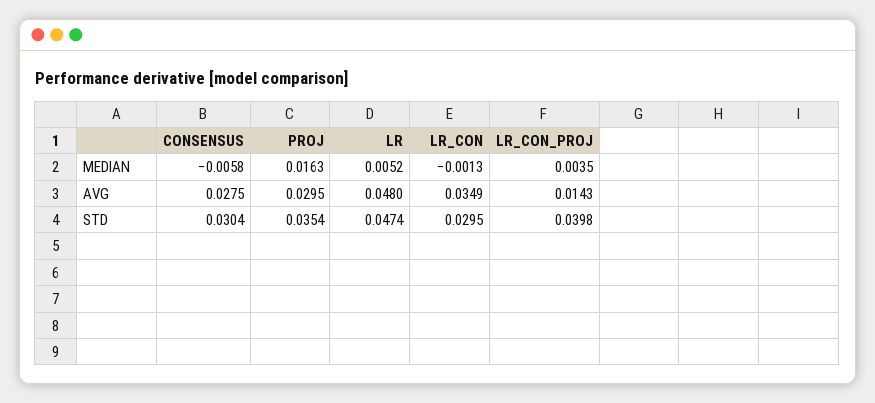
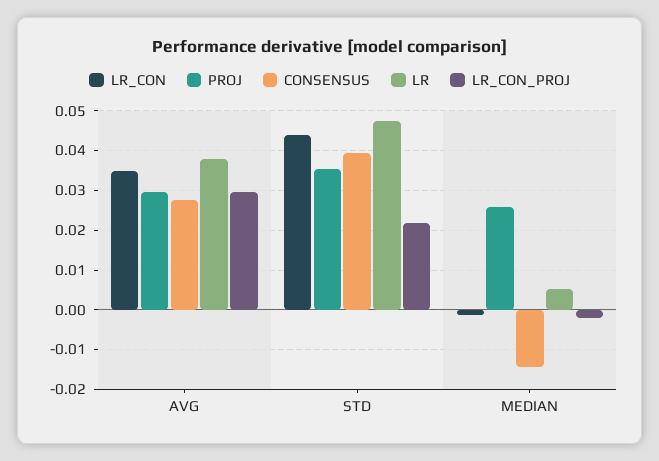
CONSENSUS, MEDIAN: -0.0058 -> -0.014
PROJ, MEDIAN: 0.0163 -> 0.026
LR_CON_PROJ, MEDIAN: 0.0035 -> -0.002
LR, AVG: 0.048 -> 0.038
LR_CON_PROJ, AVG: 0.0143 -> 0.03
CONSENSUS, STD: 0.0304 -> 0.04
LR_CON, STD: 0.0295 -> 0.044
LR_CON_PROJ, STD: 0.0398 -> 0.022

